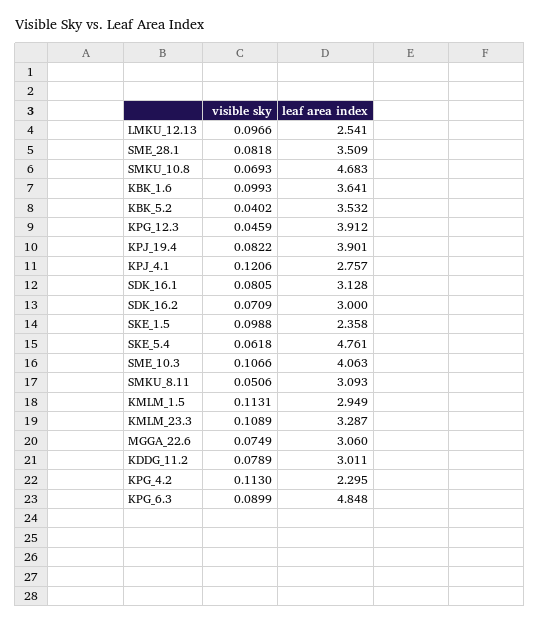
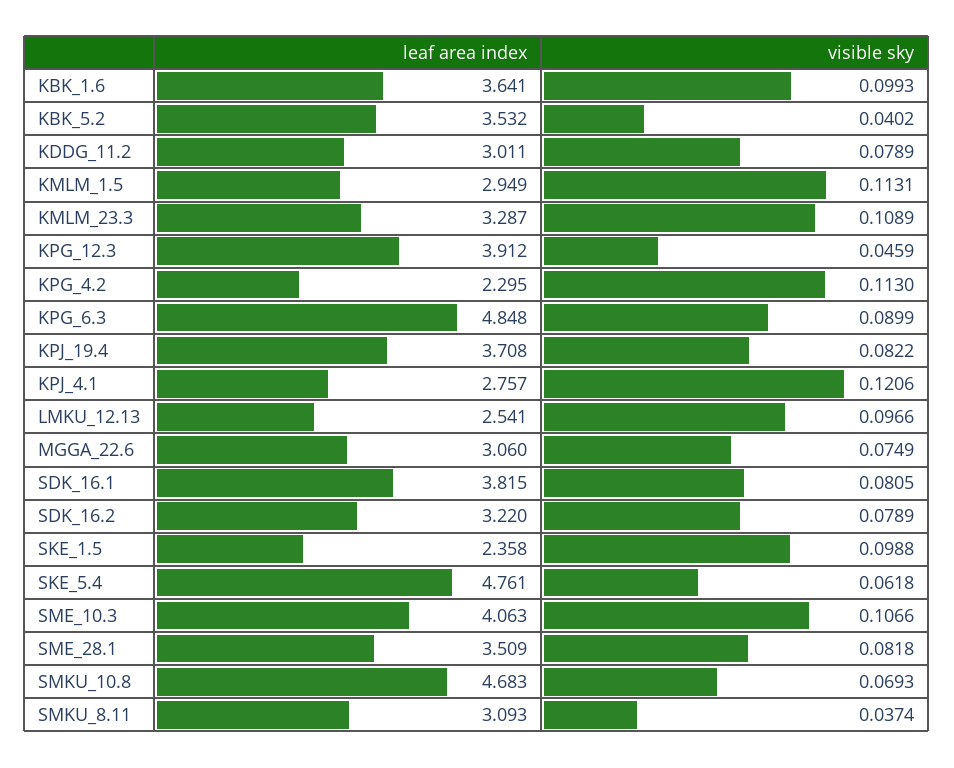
leaf area index, KPJ_19.4: 3.901 -> 3.708
leaf area index, SDK_16.1: 3.128 -> 3.815
visible sky, SDK_16.2: 0.0709 -> 0.0789
leaf area index, SDK_16.2: 3 -> 3.22
visible sky, SMKU_8.11: 0.0506 -> 0.0374

